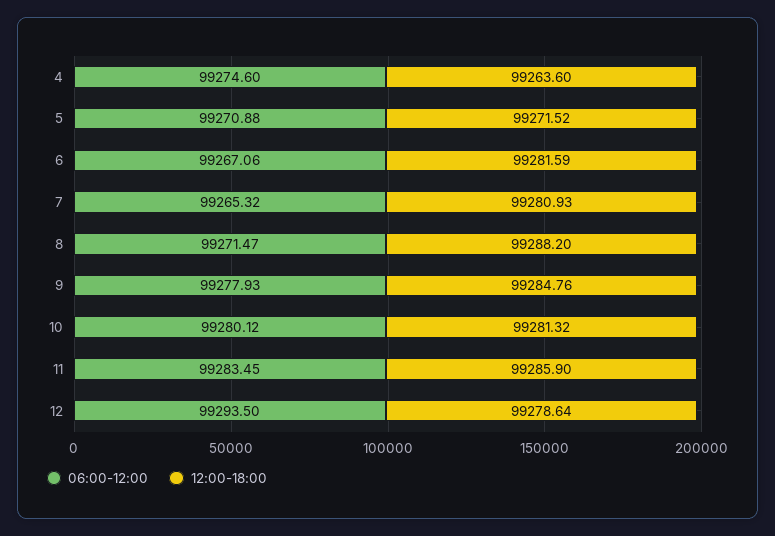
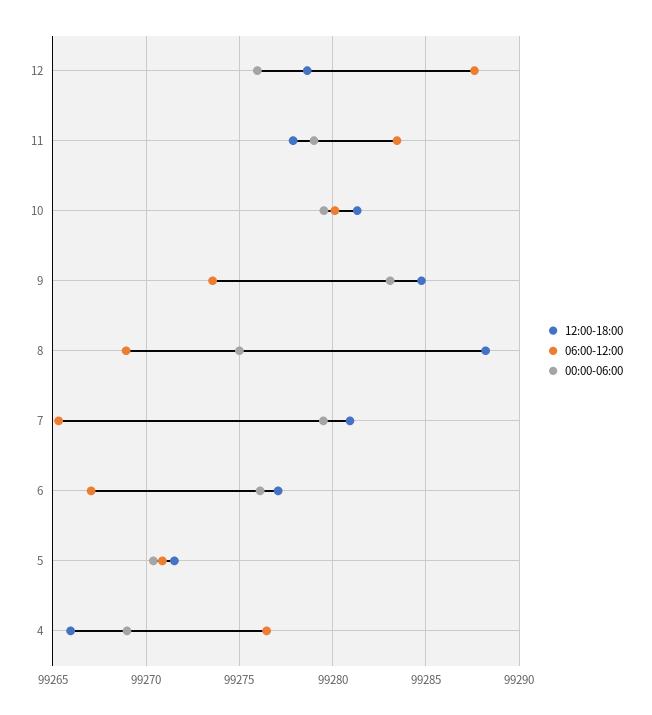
06:00-12:00, 4: 99274.6 -> 99276.5
12:00-18:00, 4: 99263.6 -> 99266
12:00-18:00, 6: 99281.59 -> 99277
06:00-12:00, 8: 99271.47 -> 99269
06:00-12:00, 9: 99277.93 -> 99273.5
12:00-18:00, 11: 99285.9 -> 99278
06:00-12:00, 12: 99293.5 -> 99287.5
00:00-06:00, 12: none -> 99276
00:00-06:00, 11: none -> 99279
00:00-06:00, 10: none -> 99279.5
00:00-06:00, 9: none -> 99283
00:00-06:00, 8: none -> 99275
00:00-06:00, 7: none -> 99279.5
00:00-06:00, 6: none -> 99276
00:00-06:00, 5: none -> 99270.5
00:00-06:00, 4: none -> 99269

